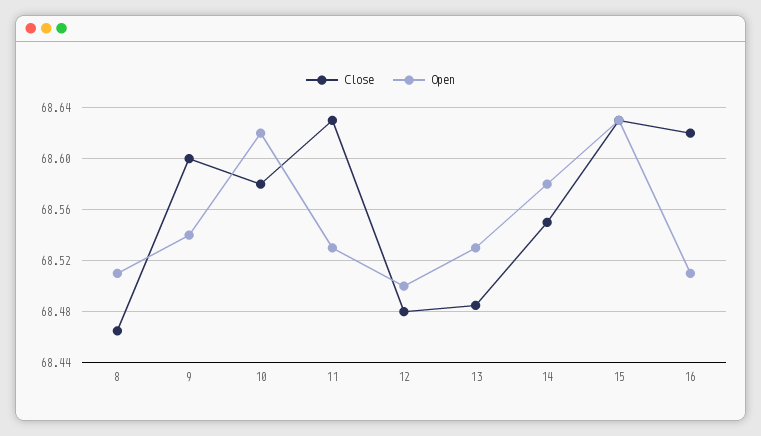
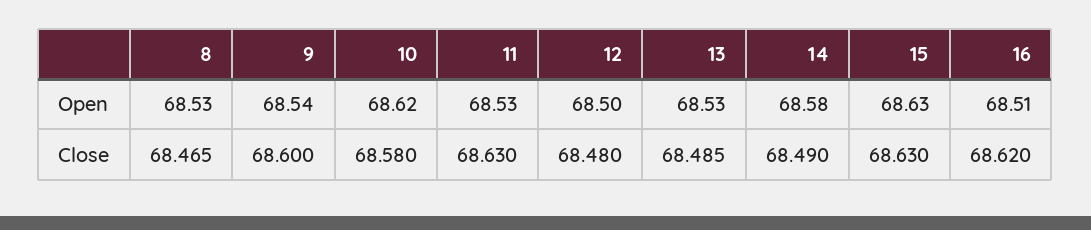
Open, 8: 68.51 -> 68.53
Close, 14: 68.55 -> 68.49

